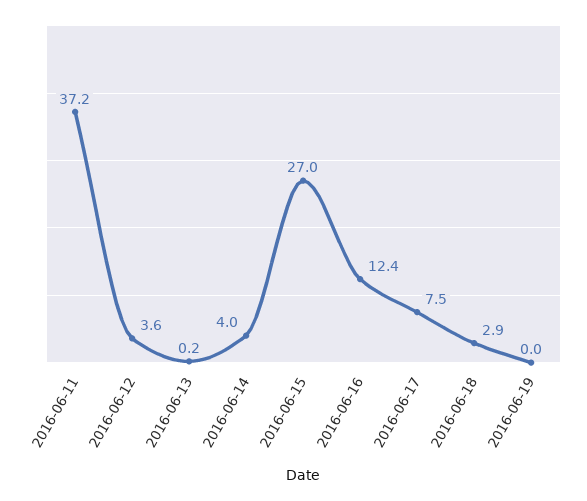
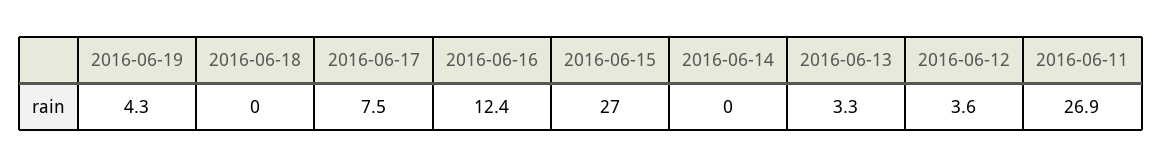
2016-06-11: 37.2 -> 26.9
2016-06-13: 0.2 -> 3.3
2016-06-14: 4 -> 0
2016-06-18: 2.9 -> 0
2016-06-19: 0 -> 4.3

